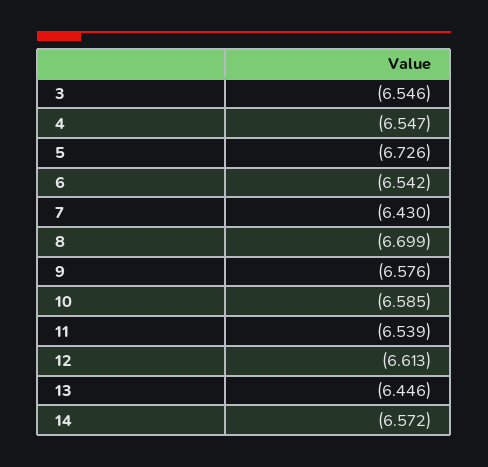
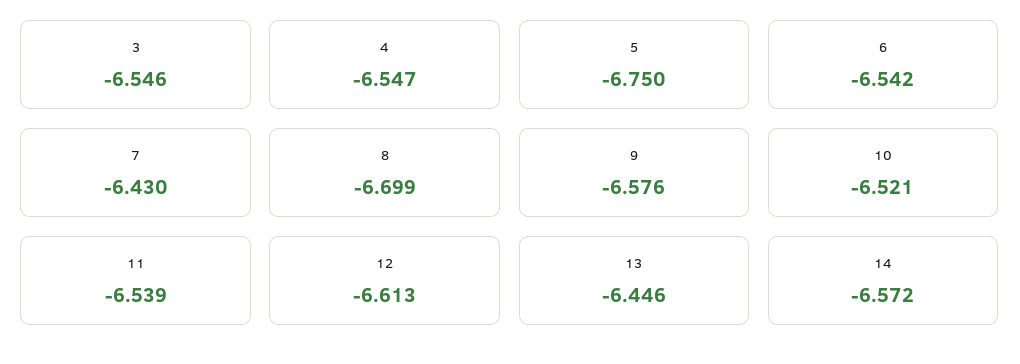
5: -6.726 -> -6.75
10: -6.585 -> -6.521

